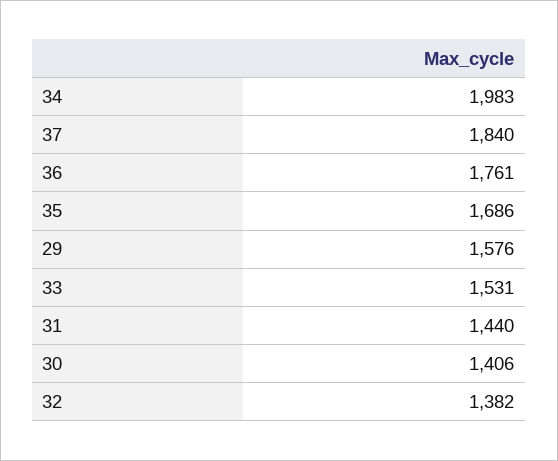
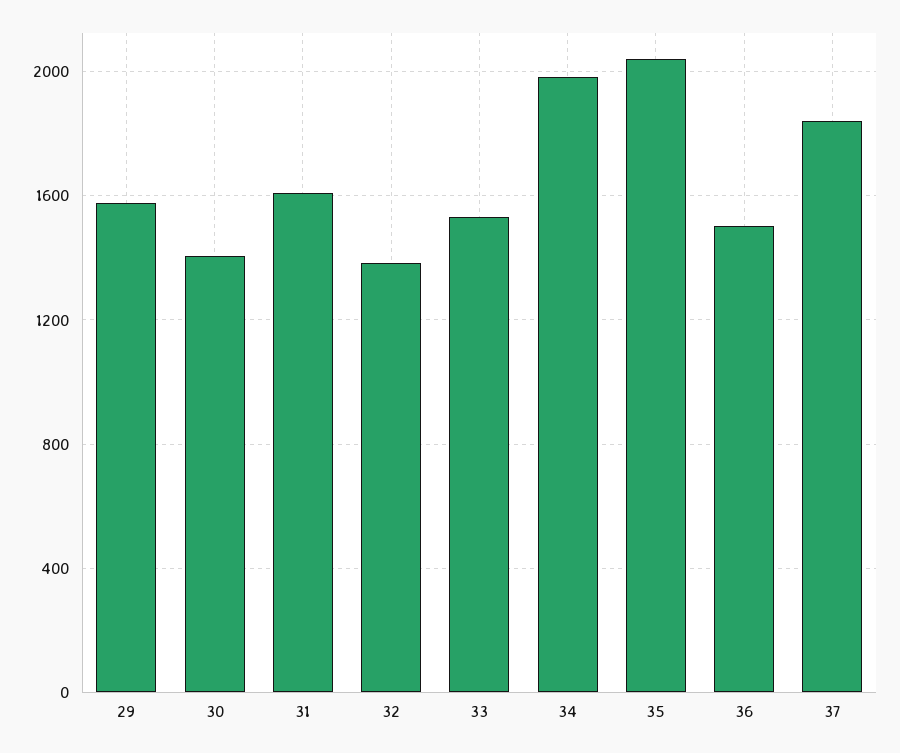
36: 1761 -> 1500
35: 1686 -> 2050
31: 1440 -> 1600

